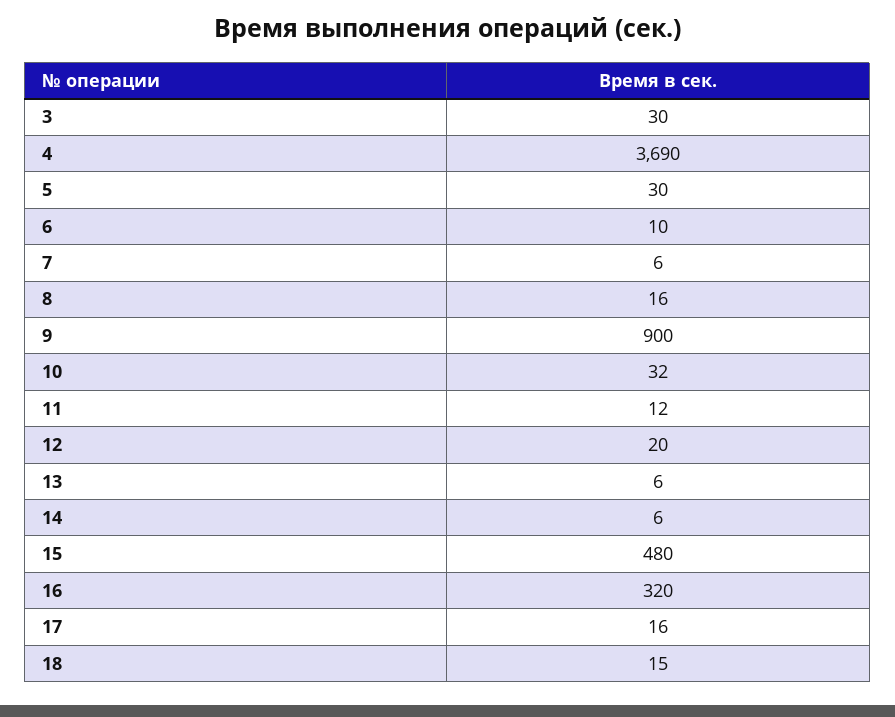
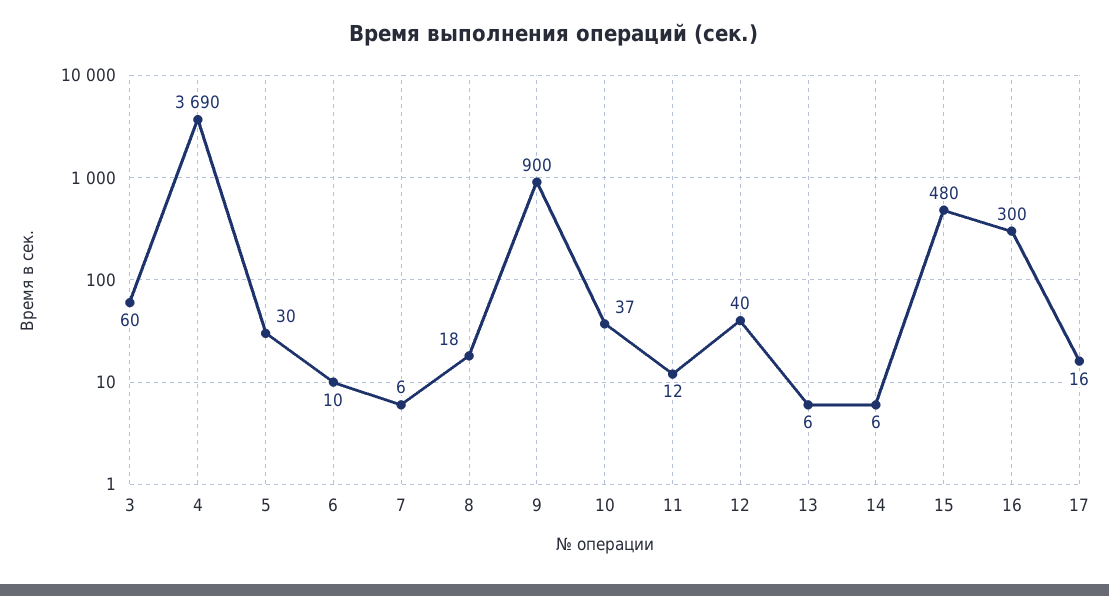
3: 30 -> 60
8: 16 -> 18
10: 32 -> 37
12: 20 -> 40
16: 320 -> 300
18: 15 -> none

